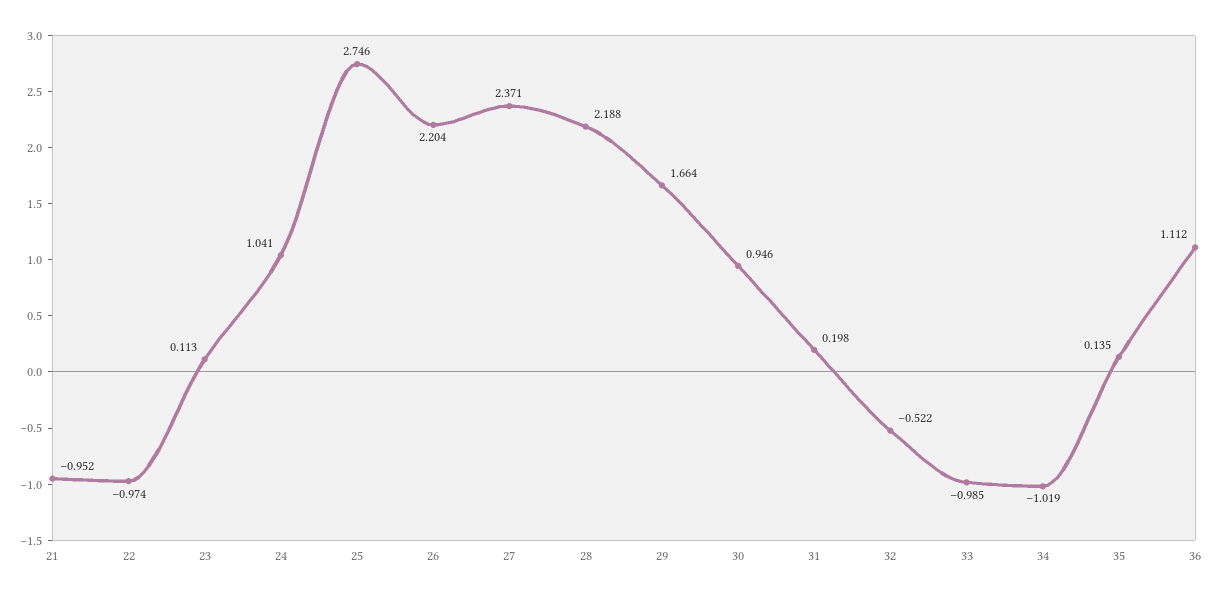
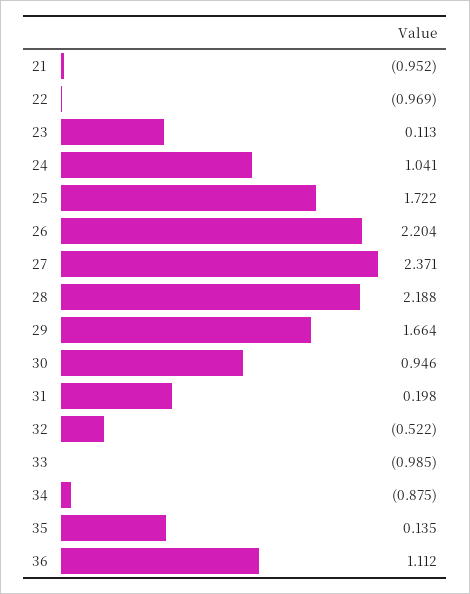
22: -0.974 -> -0.969
25: 2.746 -> 1.722
34: -1.019 -> -0.875

